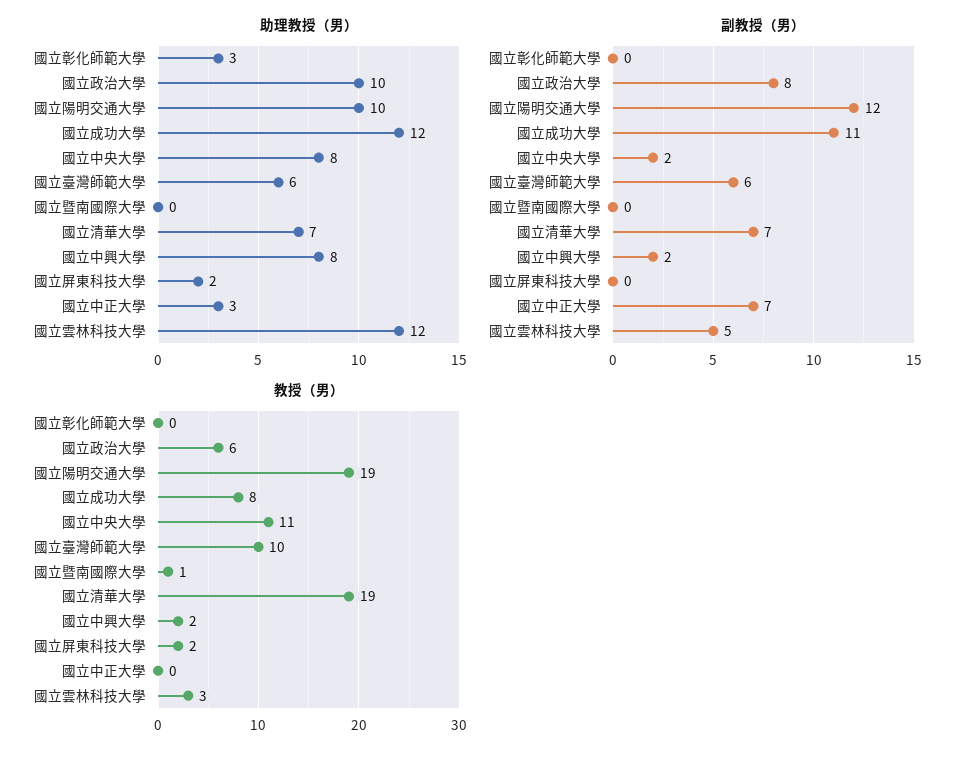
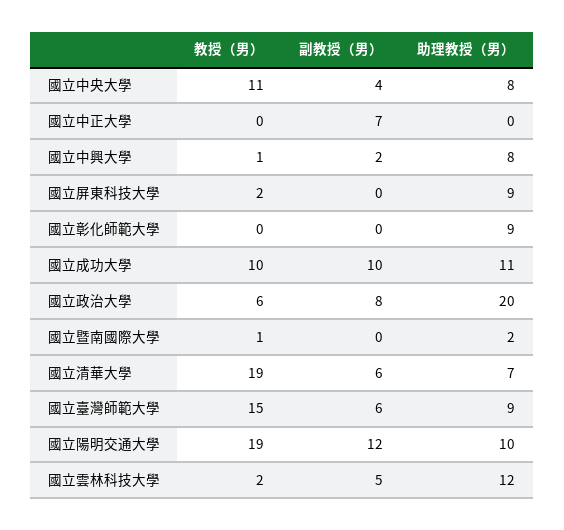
助理教授（男）, 國立彰化師範大學: 3 -> 9
助理教授（男）, 國立政治大學: 10 -> 20
助理教授（男）, 國立成功大學: 12 -> 11
助理教授（男）, 國立臺灣師範大學: 6 -> 9
助理教授（男）, 國立暨南國際大學: 0 -> 2
助理教授（男）, 國立屏東科技大學: 2 -> 9
助理教授（男）, 國立中正大學: 3 -> 0
副教授（男）, 國立成功大學: 11 -> 10
副教授（男）, 國立中央大學: 2 -> 4
副教授（男）, 國立清華大學: 7 -> 6
教授（男）, 國立成功大學: 8 -> 10
教授（男）, 國立臺灣師範大學: 10 -> 15
教授（男）, 國立中興大學: 2 -> 1
教授（男）, 國立雲林科技大學: 3 -> 2

